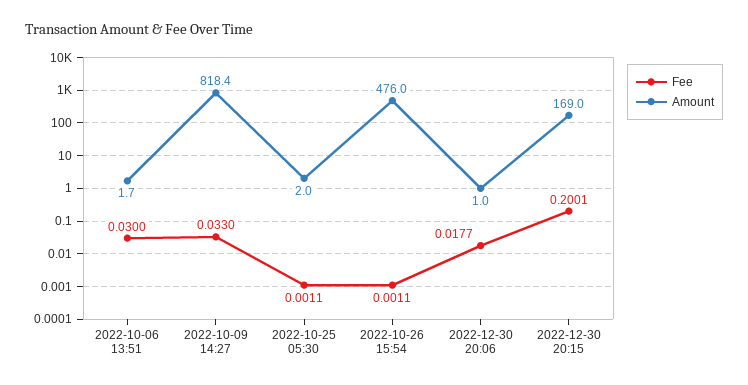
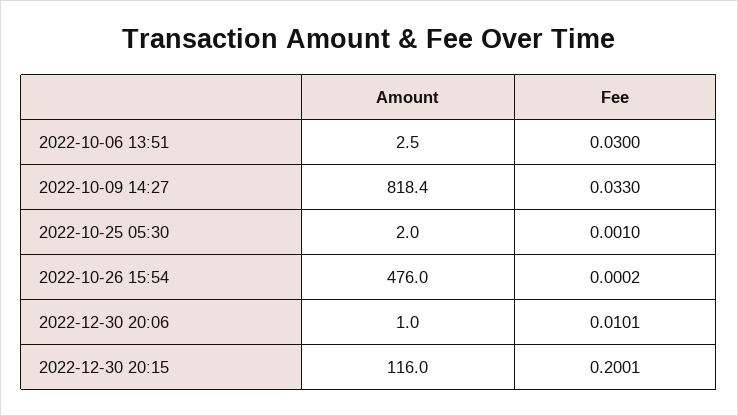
Amount, 2022-10-06 13:51: 1.7 -> 2.5
Fee, 2022-10-25 05:30: 0.0011 -> 0.001
Fee, 2022-10-26 15:54: 0.0011 -> 0.0002
Fee, 2022-12-30 20:06: 0.0177 -> 0.0101
Amount, 2022-12-30 20:15: 169 -> 116

